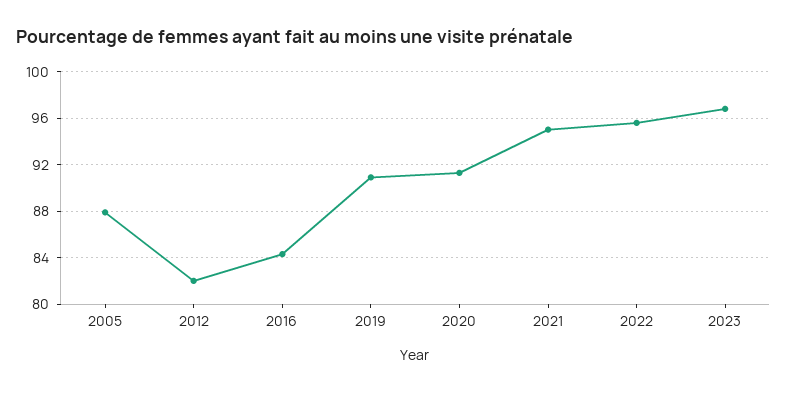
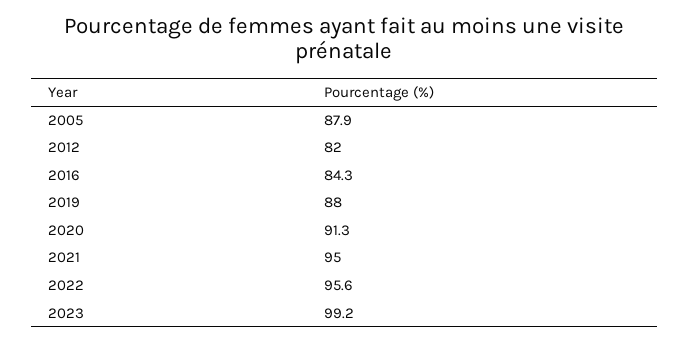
2019: 91 -> 88
2023: 97 -> 99.2

